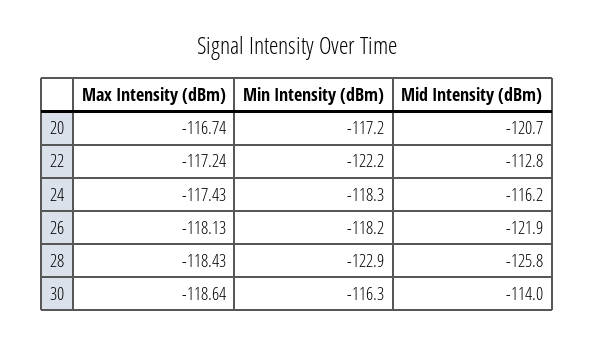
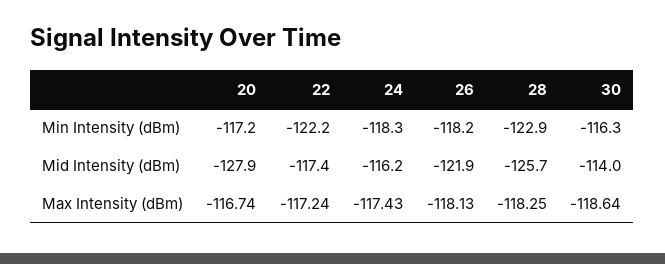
Mid Intensity (dBm), 20: -120.7 -> -127.9
Mid Intensity (dBm), 22: -112.8 -> -117.4
Max Intensity (dBm), 28: -118.43 -> -118.25
Mid Intensity (dBm), 28: -125.8 -> -125.7

